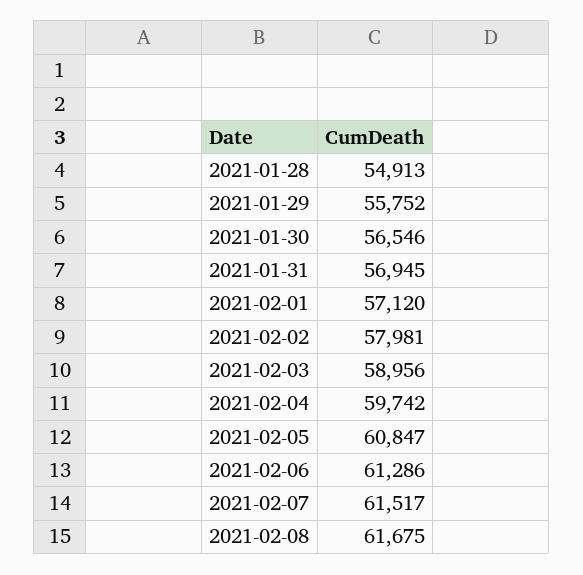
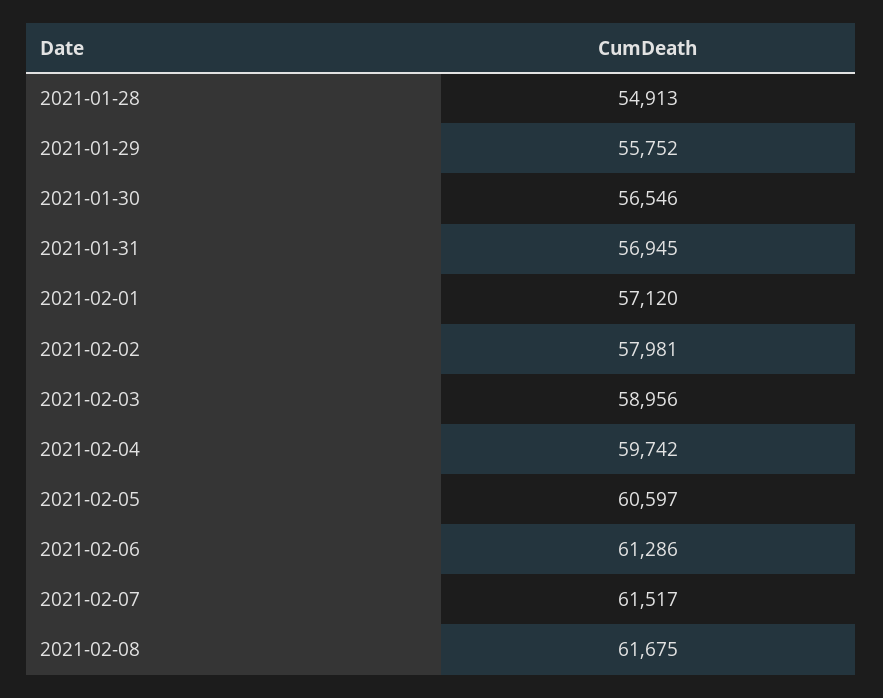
2021-02-05: 60847 -> 60597

